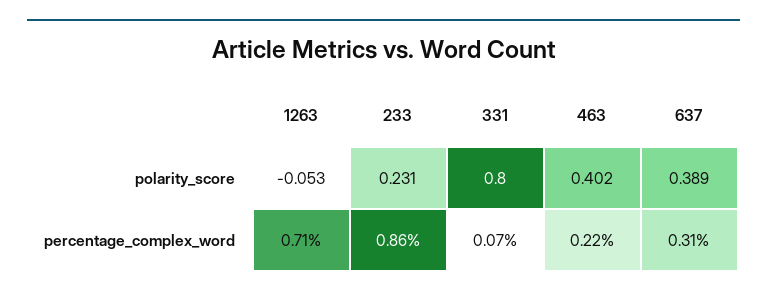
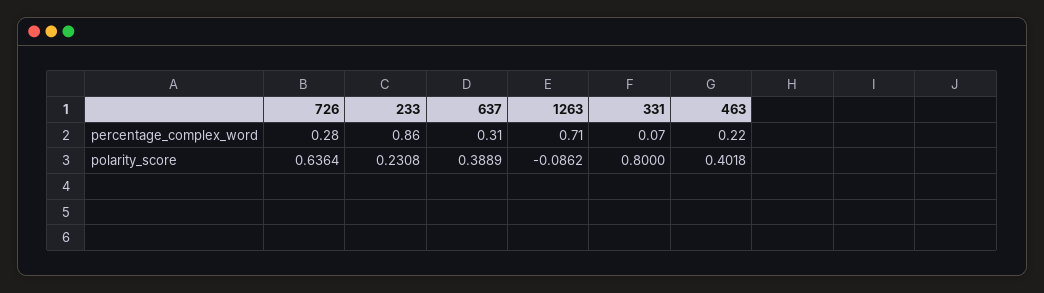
1263, polarity_score: -0.053 -> -0.0862
726, percentage_complex_word: none -> 0.28
726, polarity_score: none -> 0.6364

